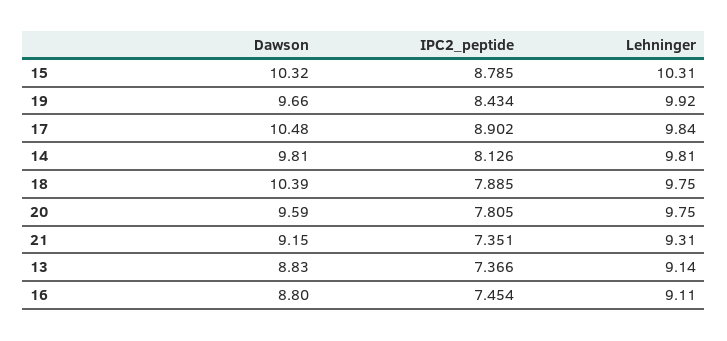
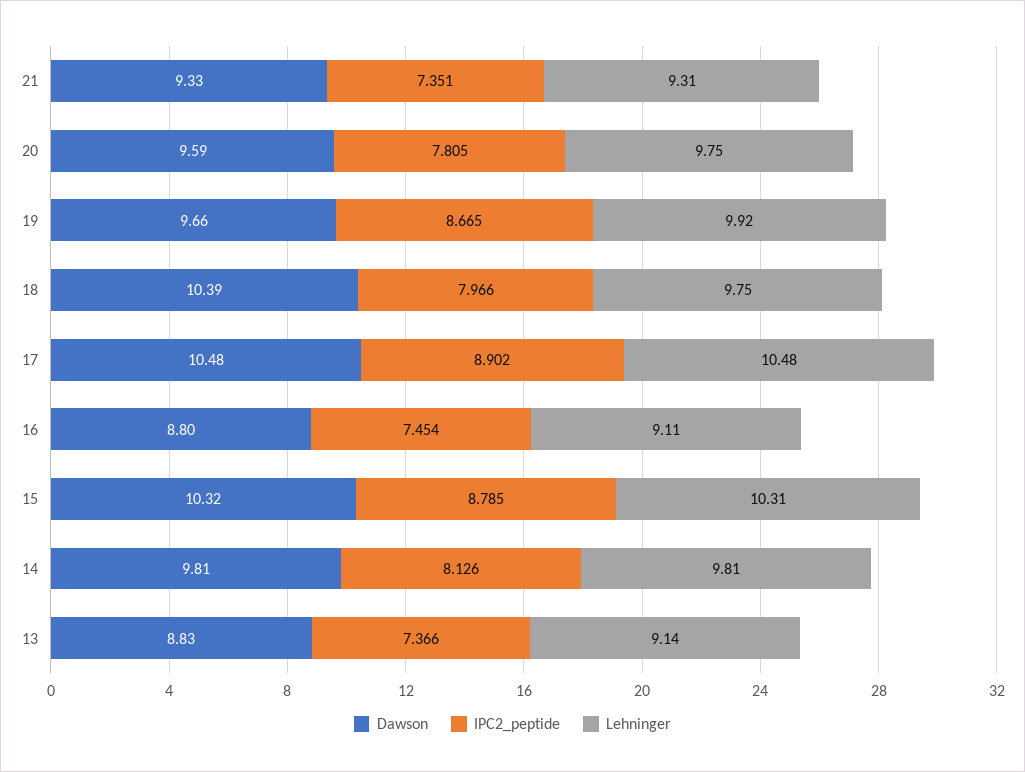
IPC2_peptide, 19: 8.434 -> 8.665
Lehninger, 17: 9.84 -> 10.48
IPC2_peptide, 18: 7.885 -> 7.966
Dawson, 21: 9.15 -> 9.33

